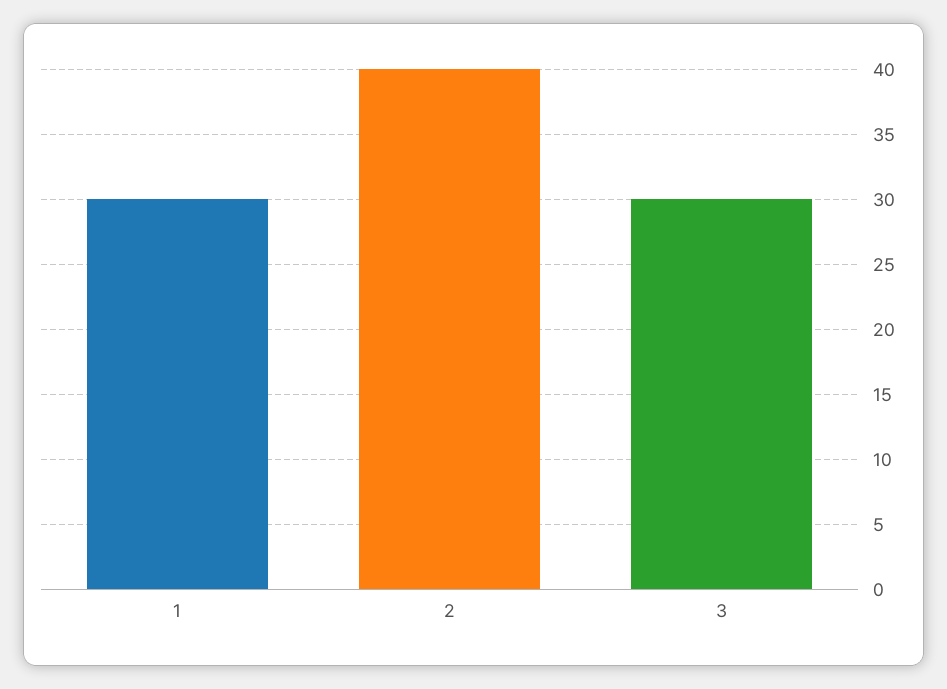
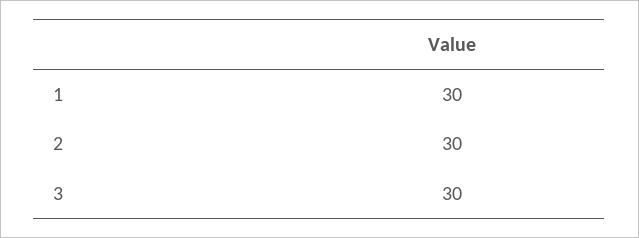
2: 40 -> 30

